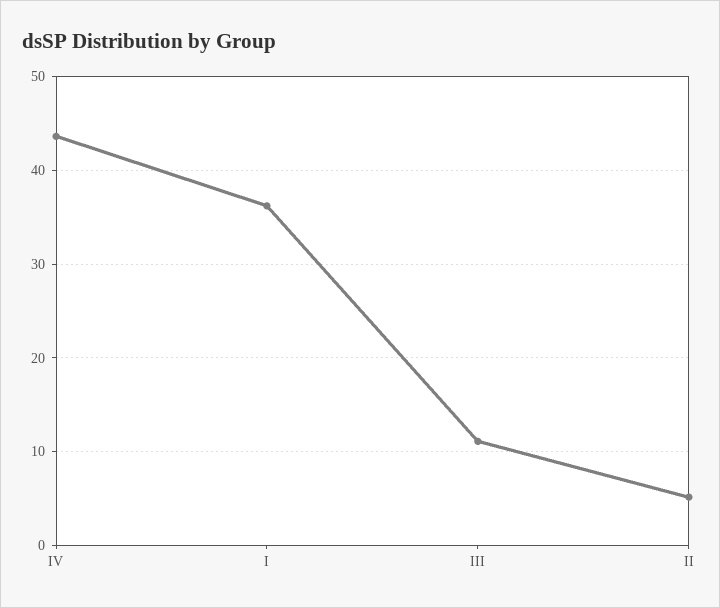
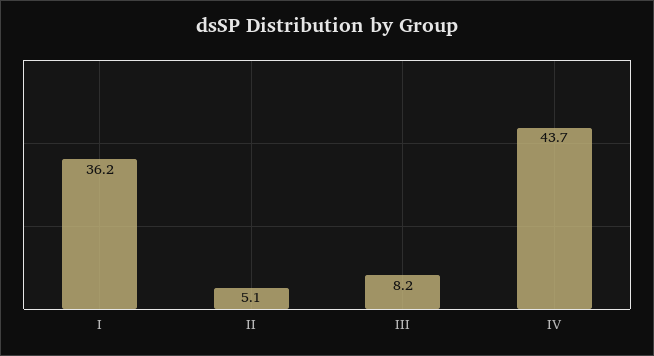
III: 11 -> 8.2

